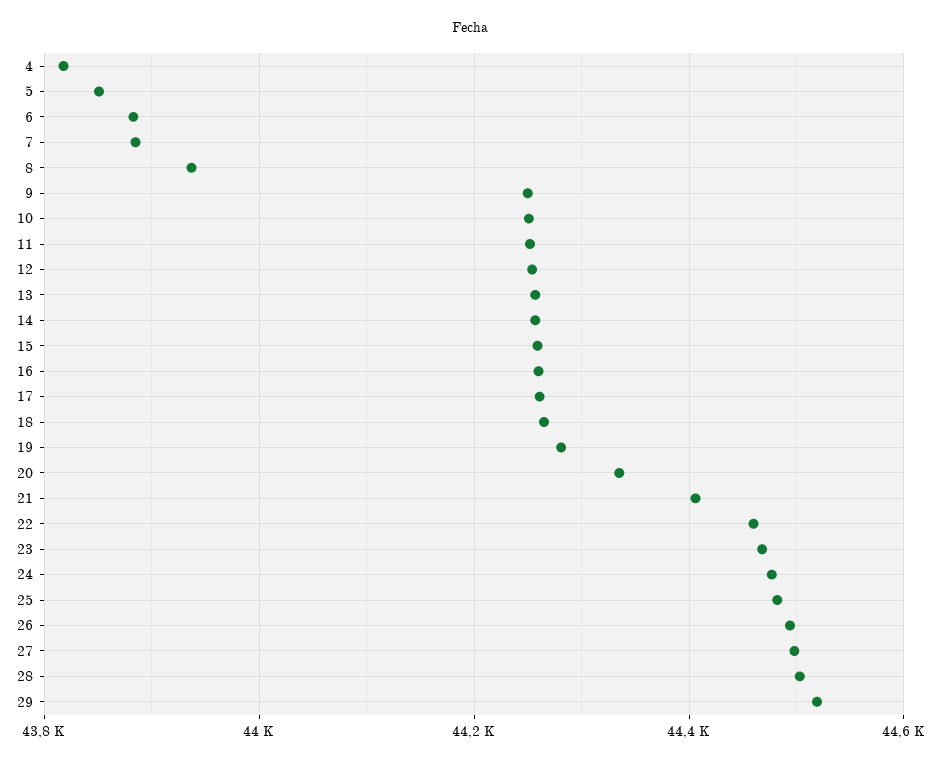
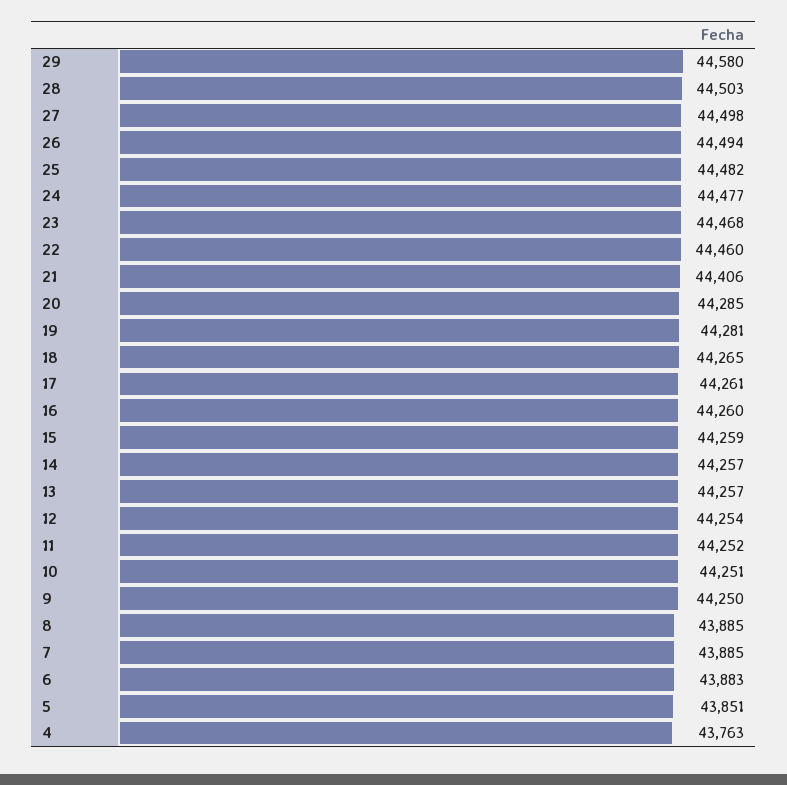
4: 43820 -> 43763
8: 43940 -> 43885
20: 44340 -> 44285
29: 44520 -> 44580

